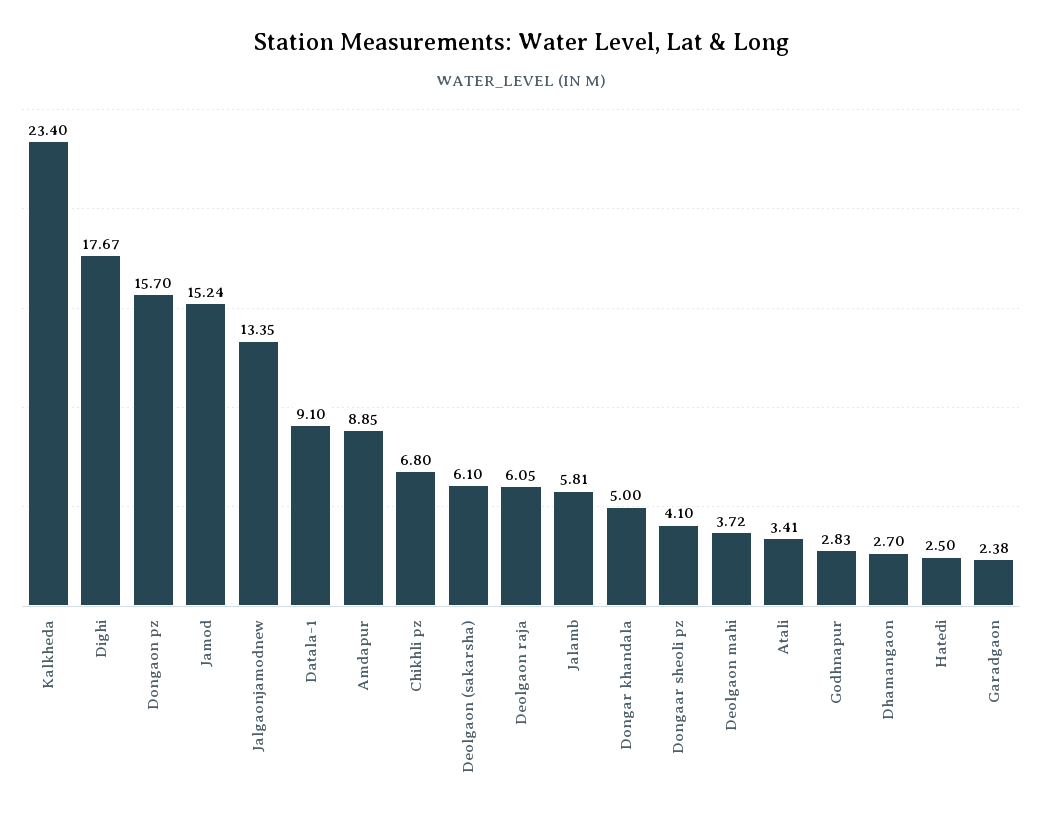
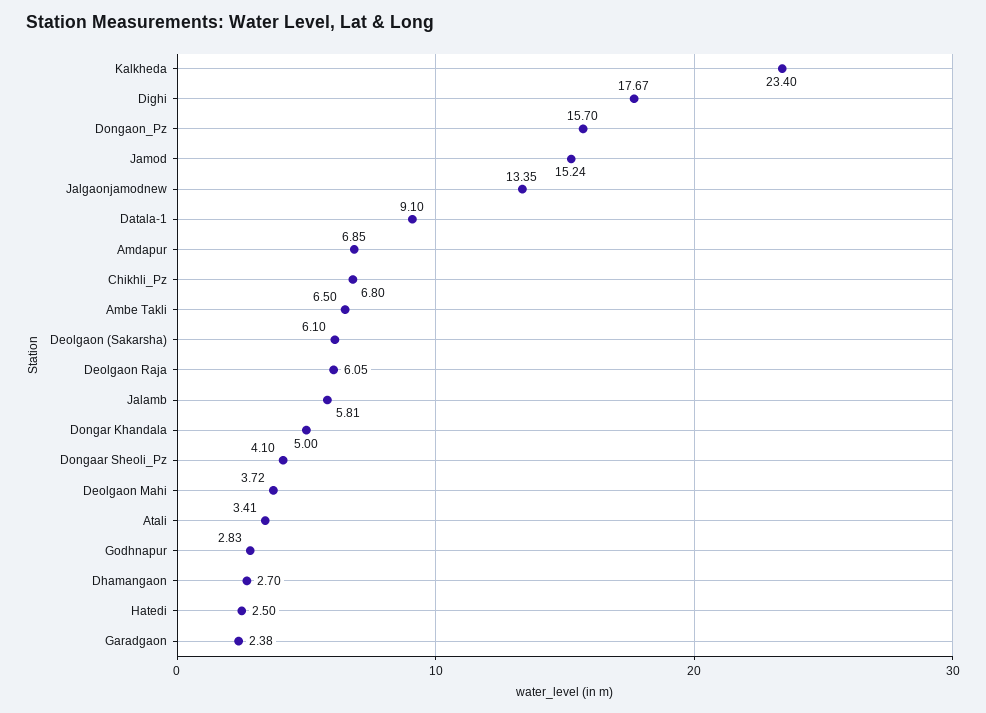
Amdapur: 8.85 -> 6.85
Ambe Takli: none -> 6.5

